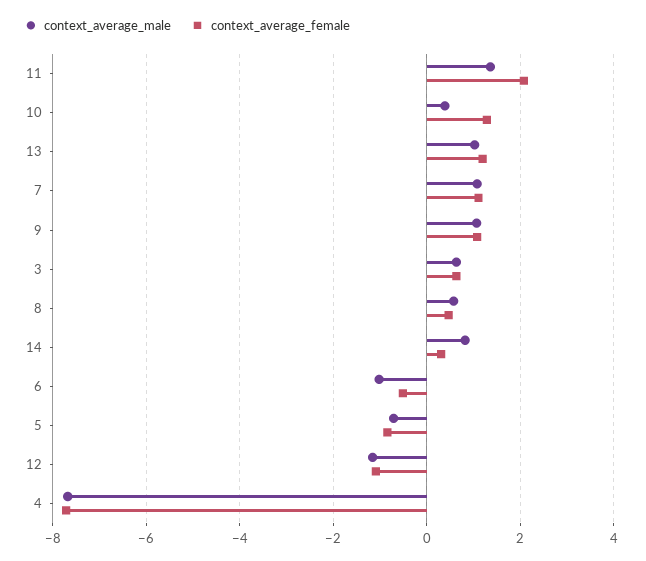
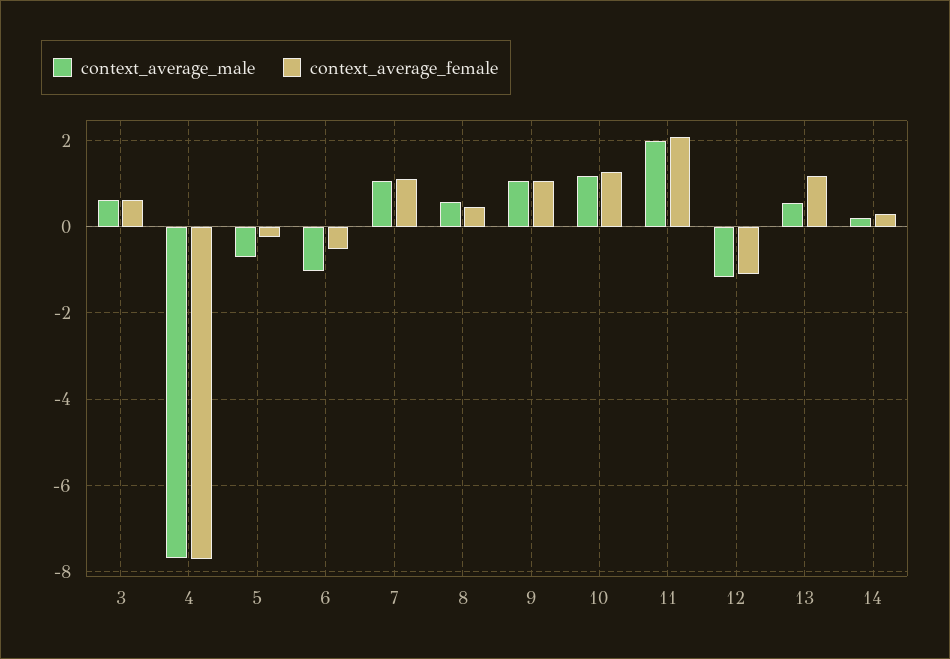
context_average_male, 11: 1.4 -> 2
context_average_male, 10: 0.4 -> 1.2
context_average_male, 13: 1 -> 0.6
context_average_male, 14: 0.8 -> 0.2
context_average_female, 5: -0.8 -> -0.2

